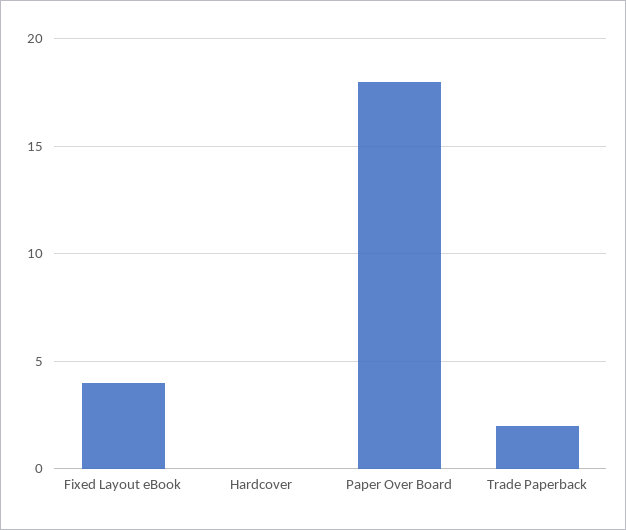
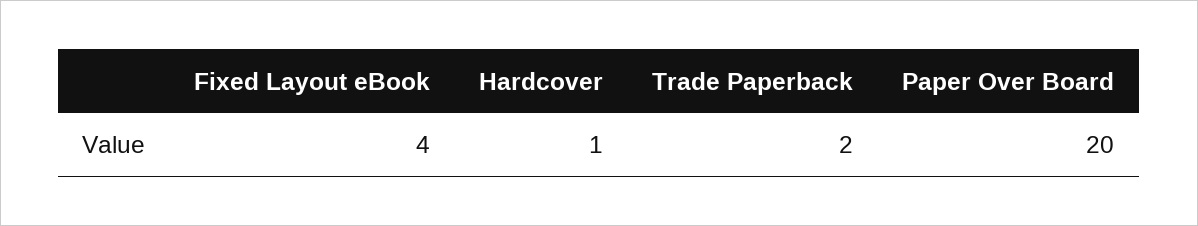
Hardcover: 0 -> 1
Paper Over Board: 18 -> 20

